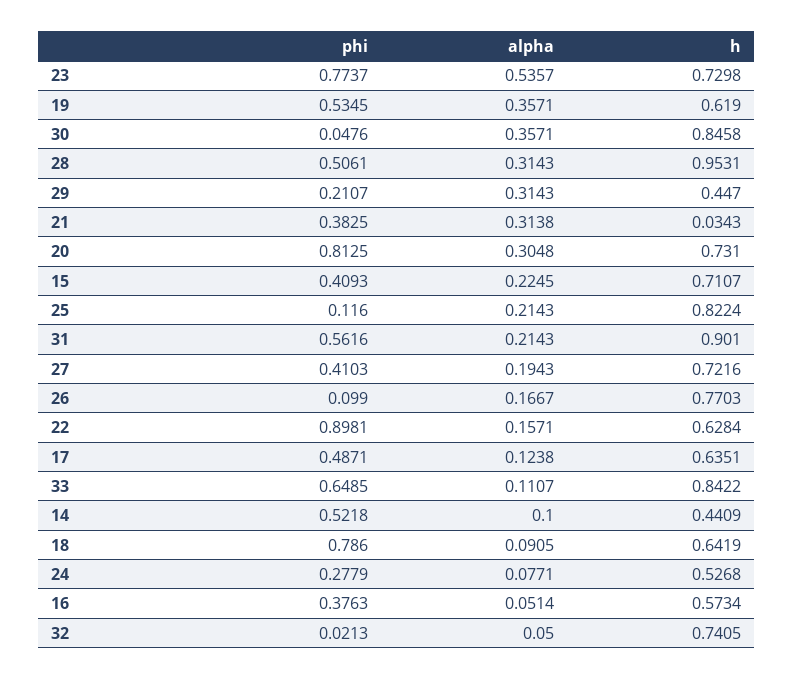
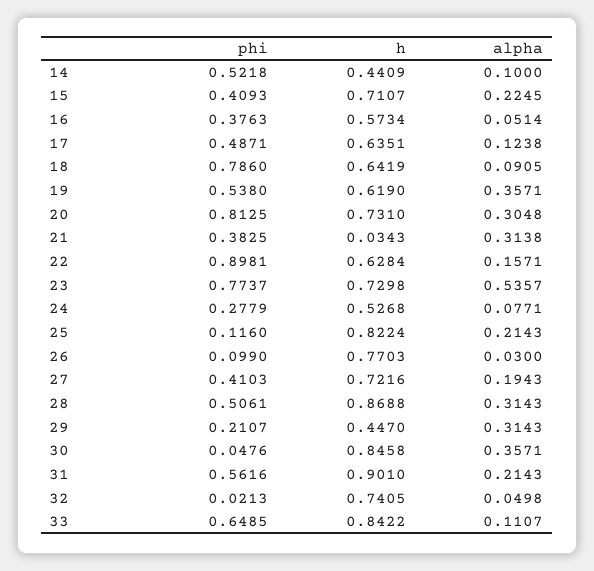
phi, 19: 0.5345 -> 0.538
h, 28: 0.9531 -> 0.8688
alpha, 26: 0.1667 -> 0.03
alpha, 32: 0.05 -> 0.0498

